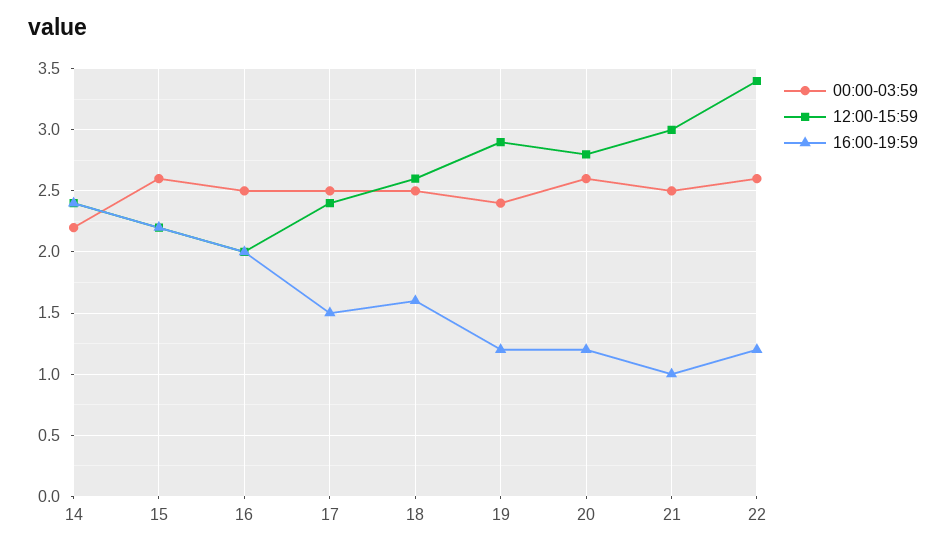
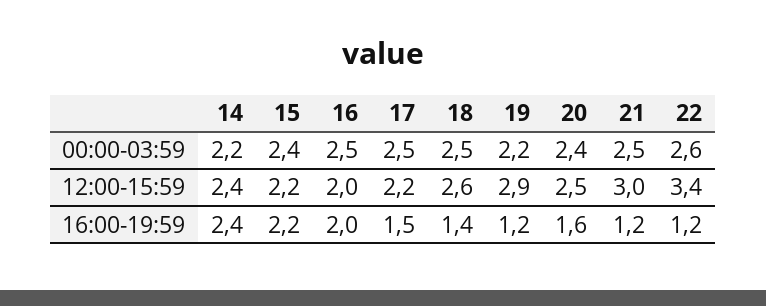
00:00-03:59, 15: 2.6 -> 2.4
12:00-15:59, 17: 2.4 -> 2.2
16:00-19:59, 18: 1.6 -> 1.4
00:00-03:59, 19: 2.4 -> 2.2
00:00-03:59, 20: 2.6 -> 2.4
12:00-15:59, 20: 2.8 -> 2.5
16:00-19:59, 20: 1.2 -> 1.6
16:00-19:59, 21: 1 -> 1.2

